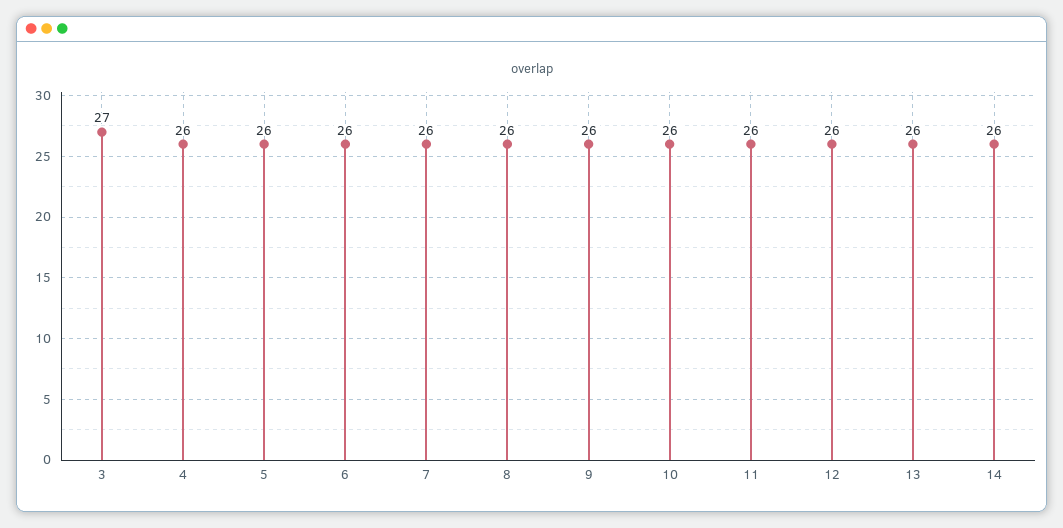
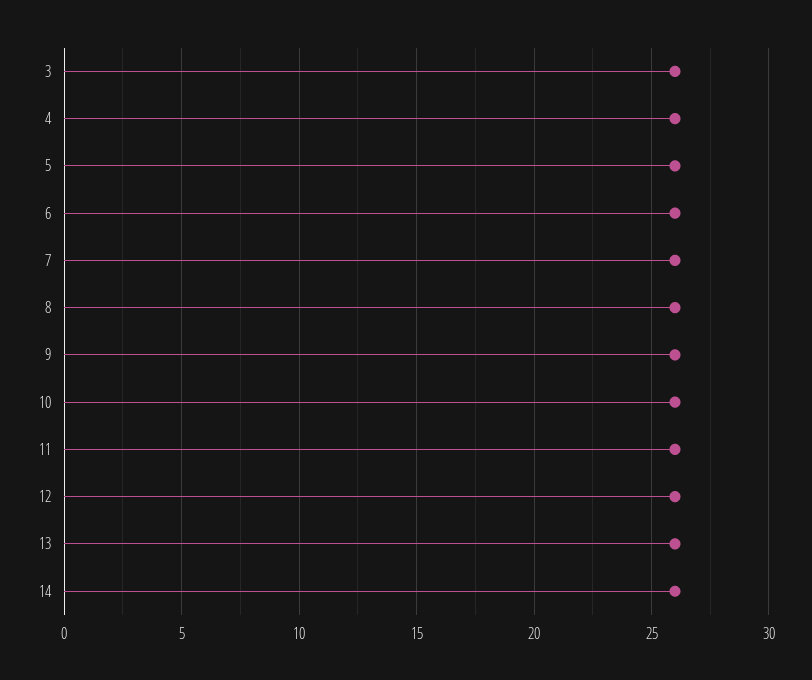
3: 27 -> 26

